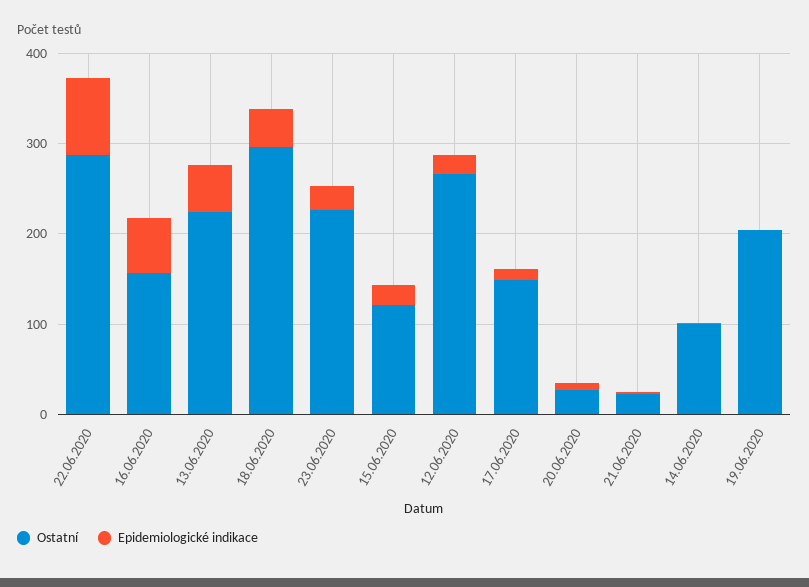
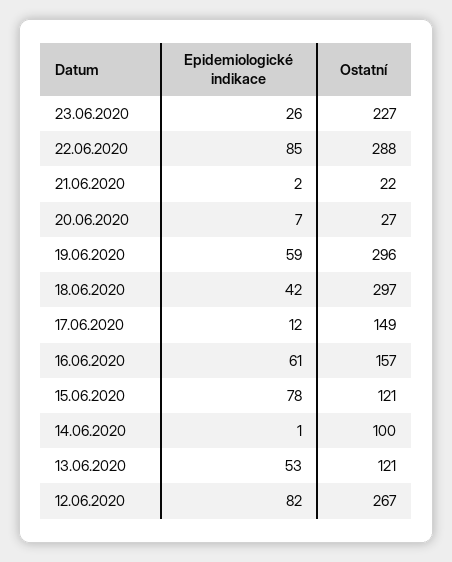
Ostatní, 13.06.2020: 220 -> 121
Epidemiologické indikace, 15.06.2020: 20 -> 78
Epidemiologické indikace, 12.06.2020: 20 -> 82
Ostatní, 19.06.2020: 200 -> 296
Epidemiologické indikace, 19.06.2020: 0 -> 59

